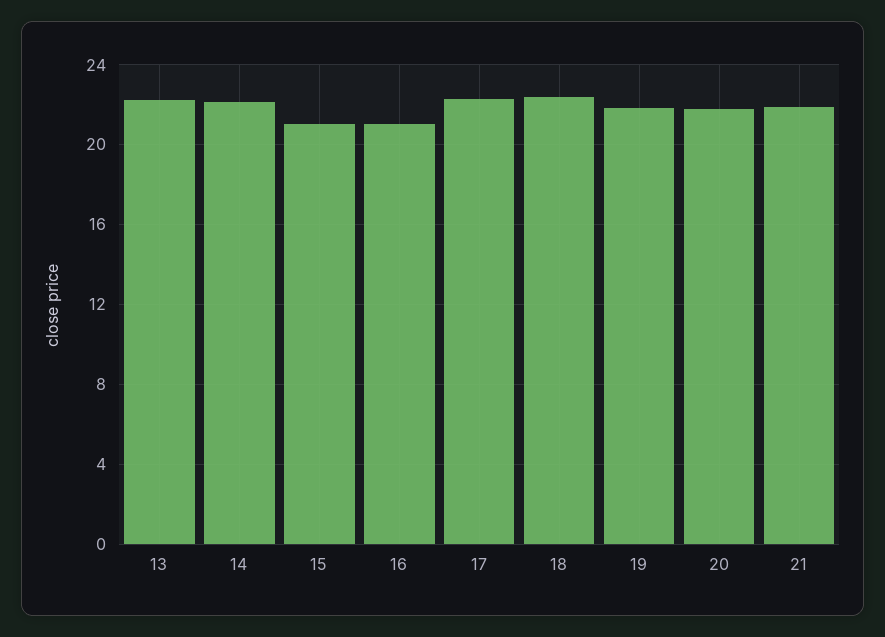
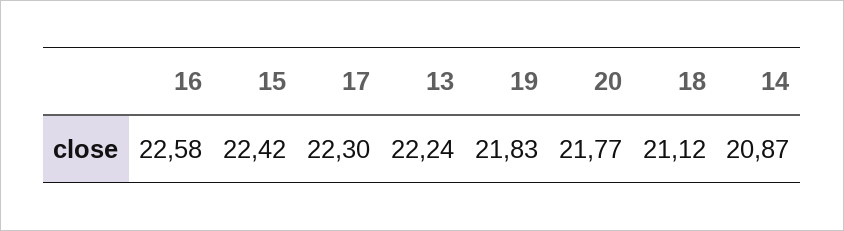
14: 22 -> 20.87
15: 21 -> 22.42
16: 21 -> 22.58
18: 22.5 -> 21.12
21: 22 -> none

